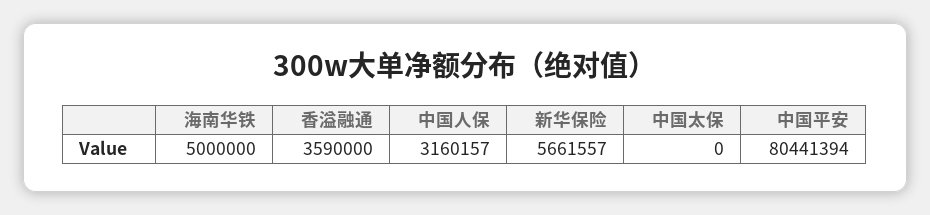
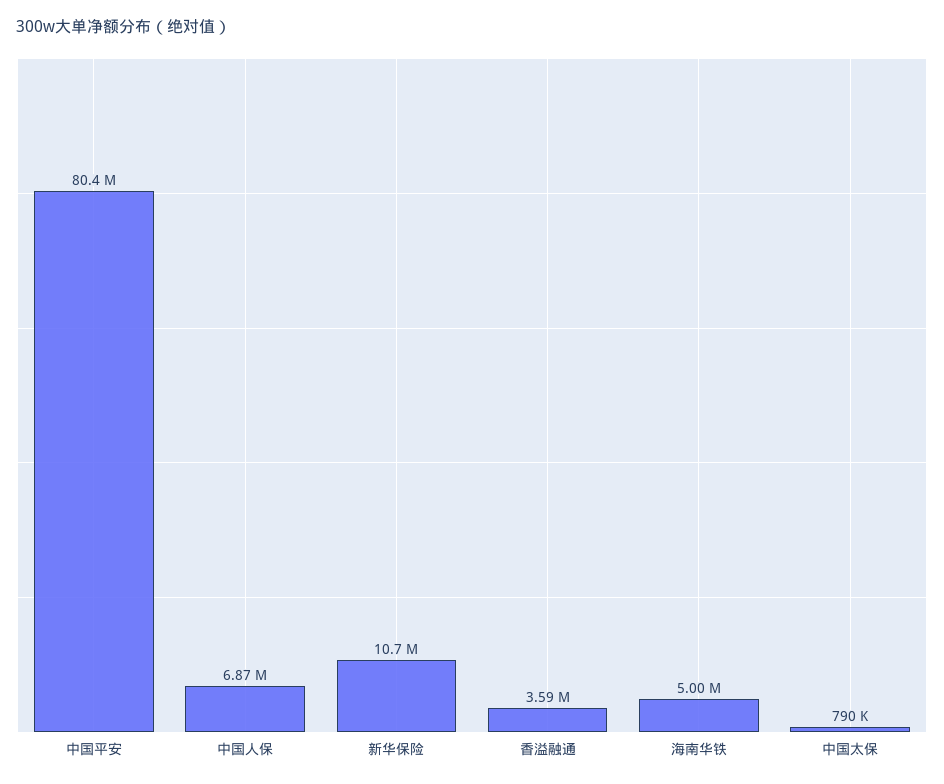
中国人保: 3160157 -> 6870000
新华保险: 5661557 -> 10700000
中国太保: 0 -> 790000

